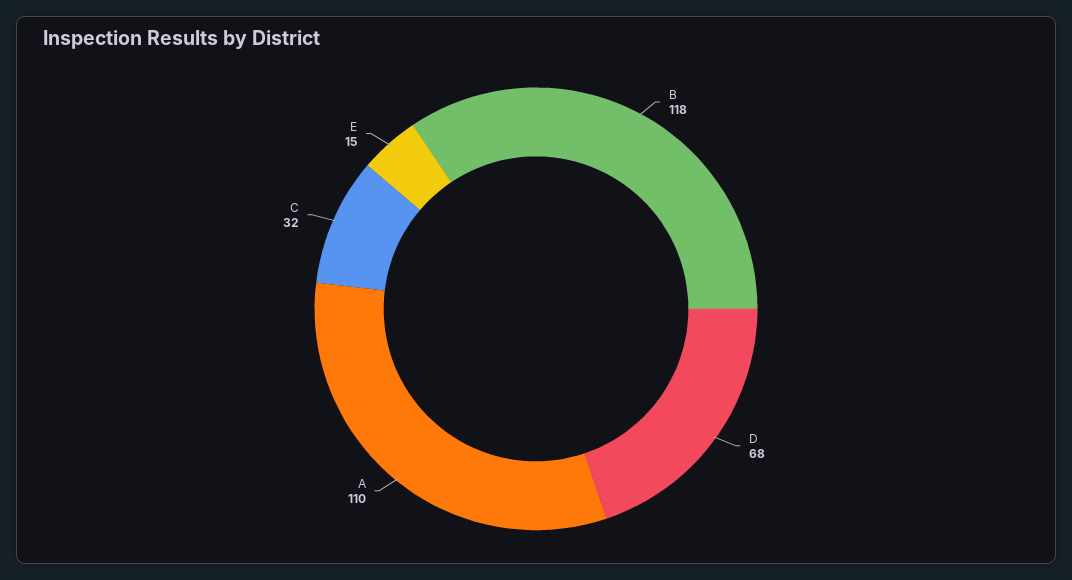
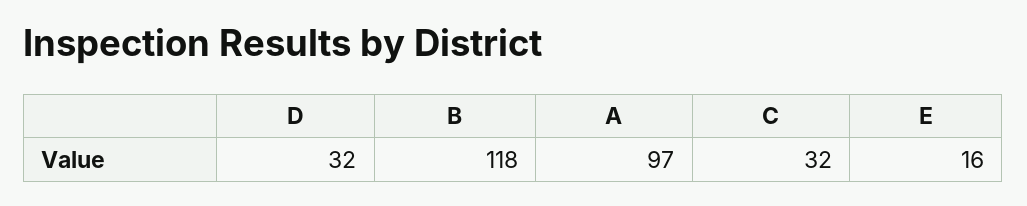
D: 68 -> 32
A: 110 -> 97
E: 15 -> 16

